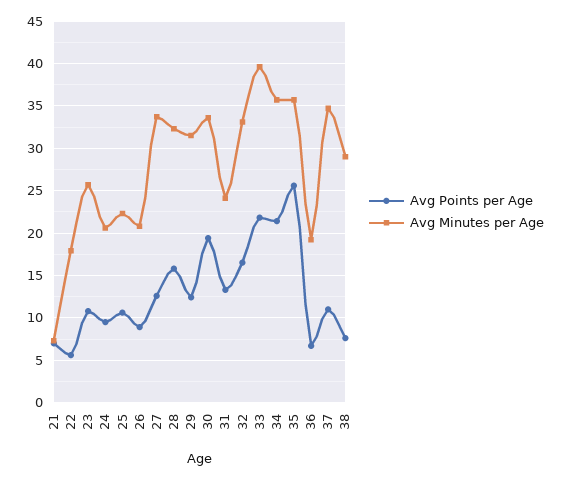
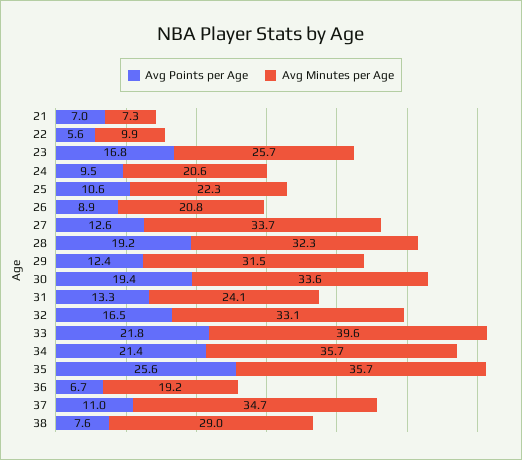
Avg Minutes per Age, 22: 18 -> 9.9
Avg Points per Age, 23: 11 -> 16.8
Avg Points per Age, 28: 16 -> 19.2

